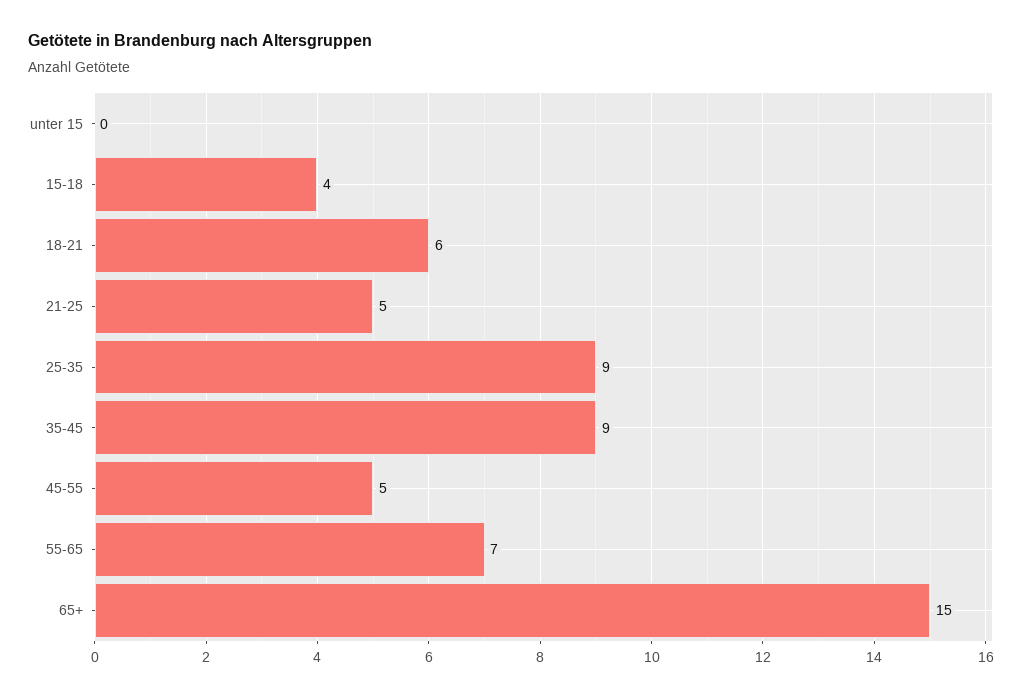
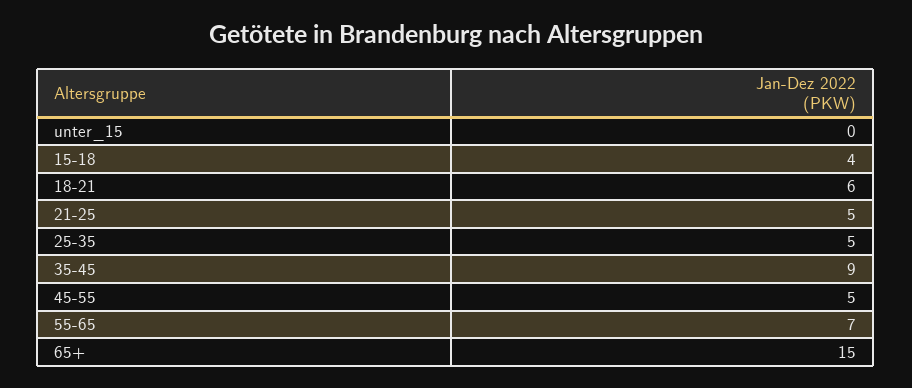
25-35: 9 -> 5

